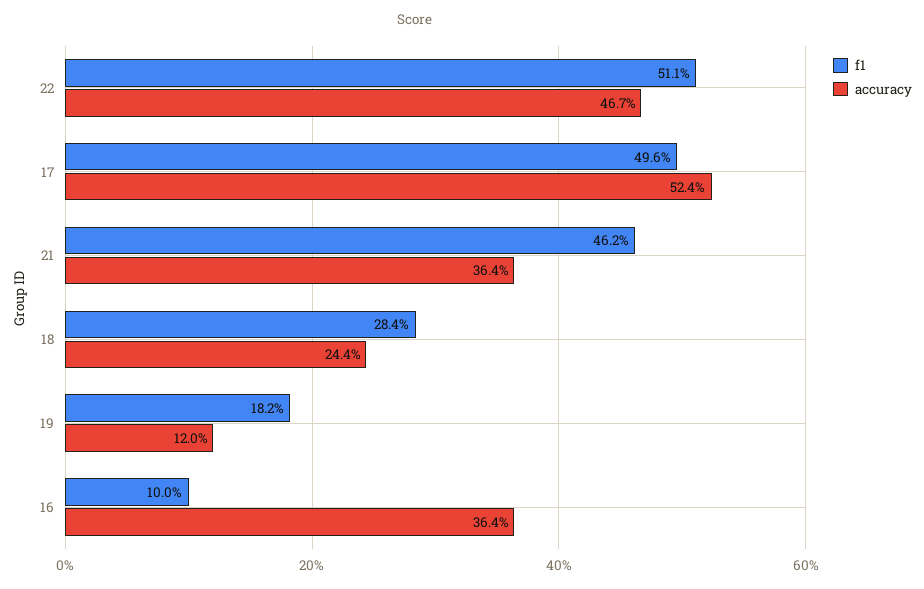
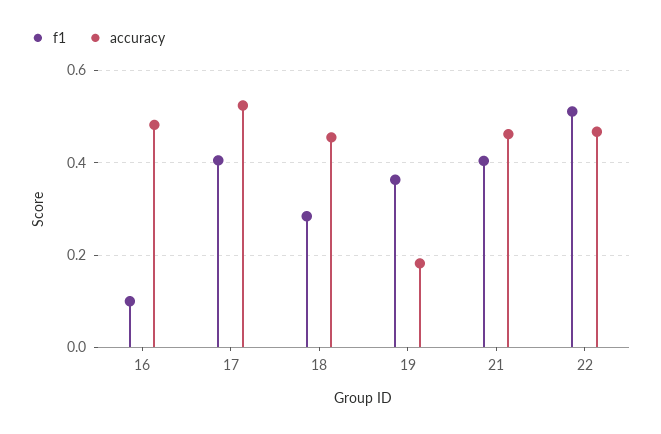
f1, 17: 0.496 -> 0.4
f1, 21: 0.462 -> 0.4
accuracy, 21: 0.364 -> 0.46
accuracy, 18: 0.244 -> 0.46
f1, 19: 0.182 -> 0.36
accuracy, 19: 0.12 -> 0.18
accuracy, 16: 0.364 -> 0.48

